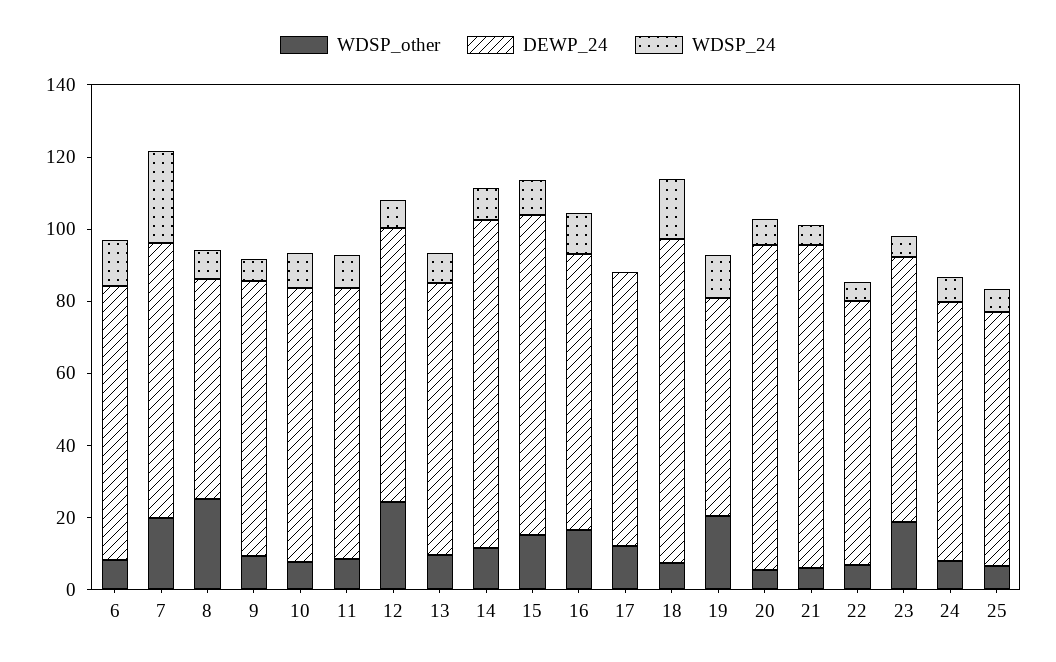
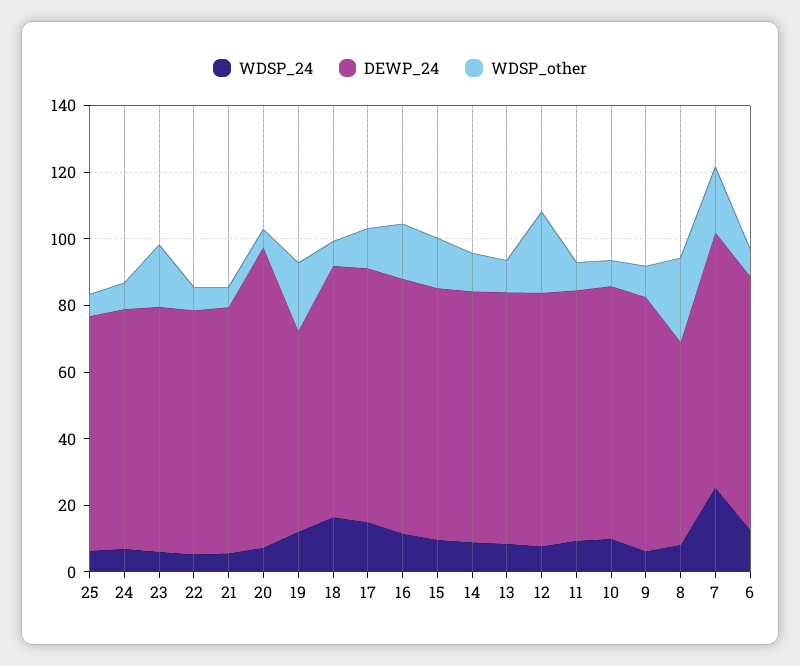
DEWP_24, 14: 90 -> 75
DEWP_24, 15: 90 -> 75
WDSP_24, 17: 0 -> 15
DEWP_24, 18: 90 -> 75
DEWP_24, 21: 90 -> 75

